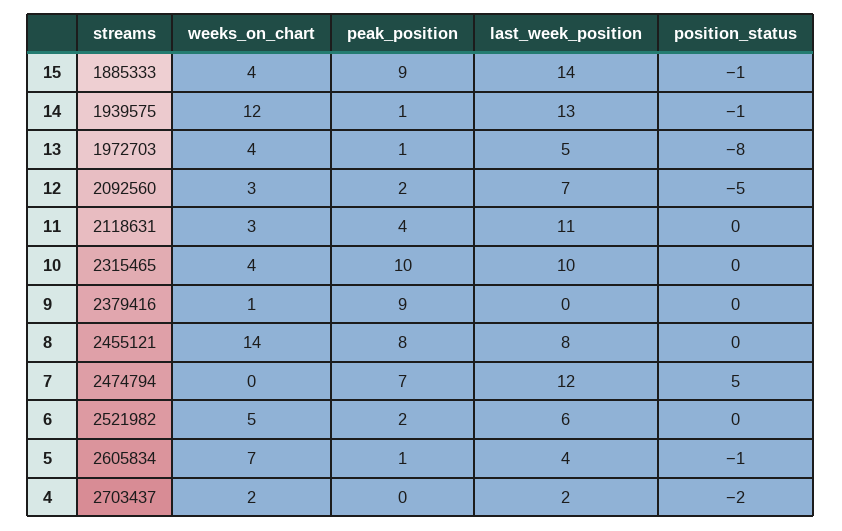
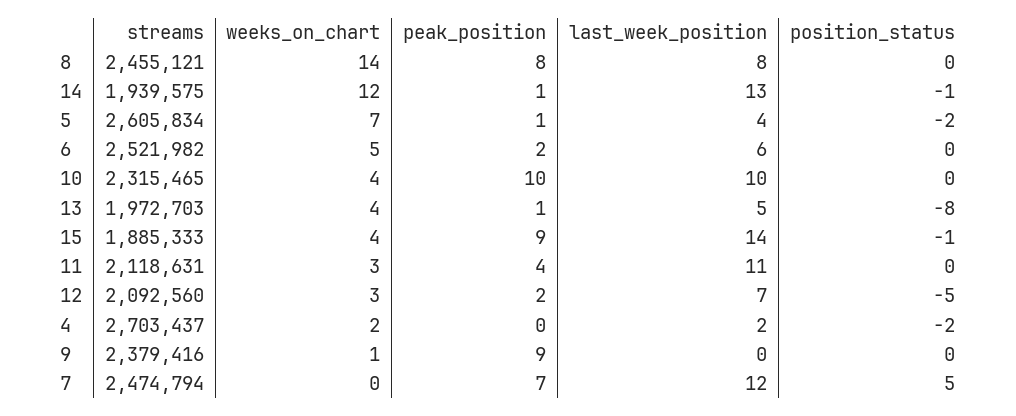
position_status, 5: -1 -> -2

